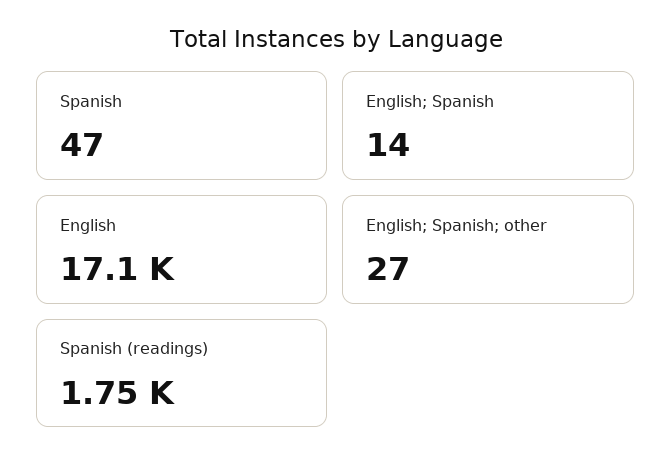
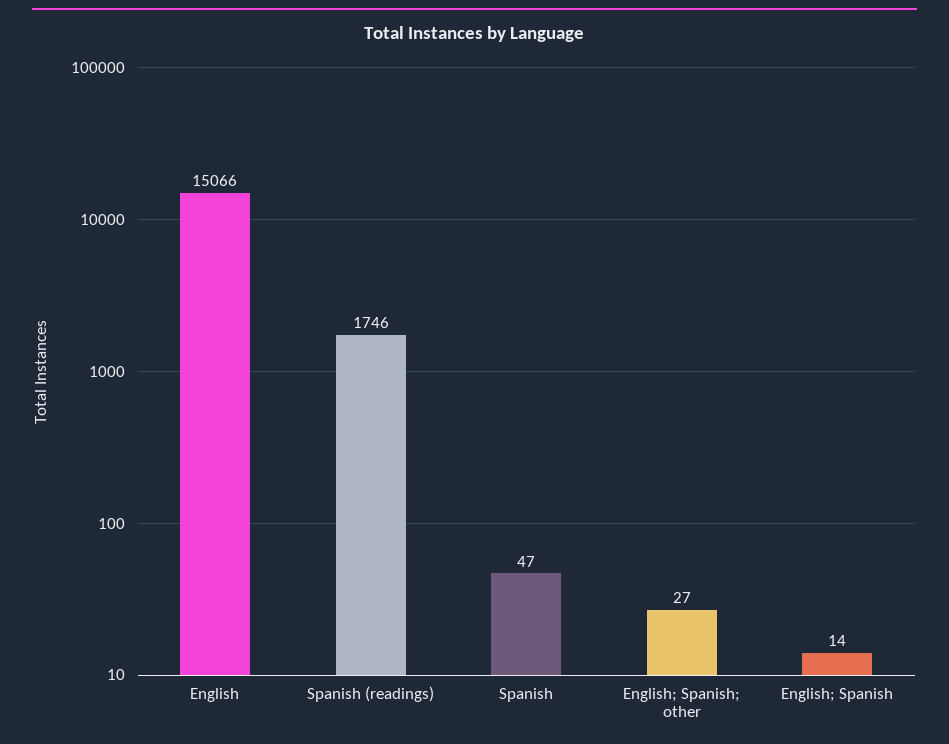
English: 17100 -> 15066

